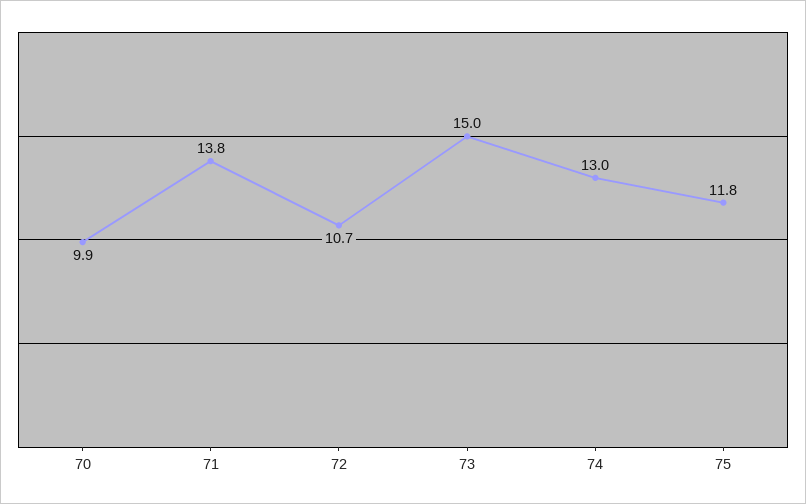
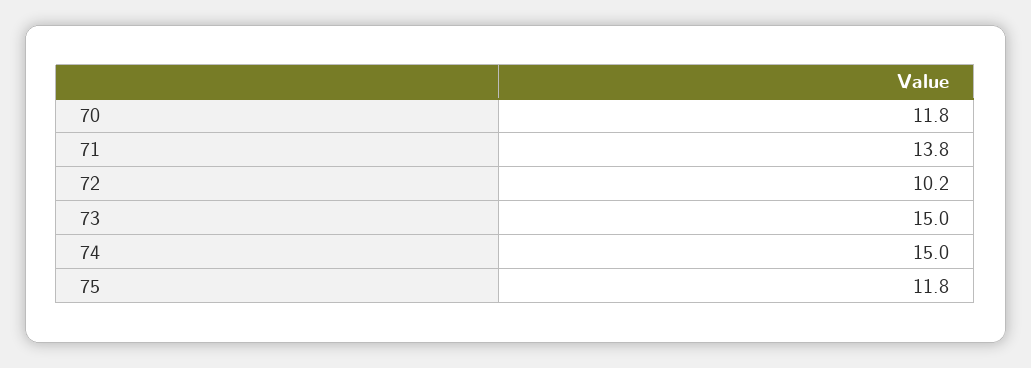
70: 9.9 -> 11.8
72: 10.7 -> 10.2
74: 13 -> 15

